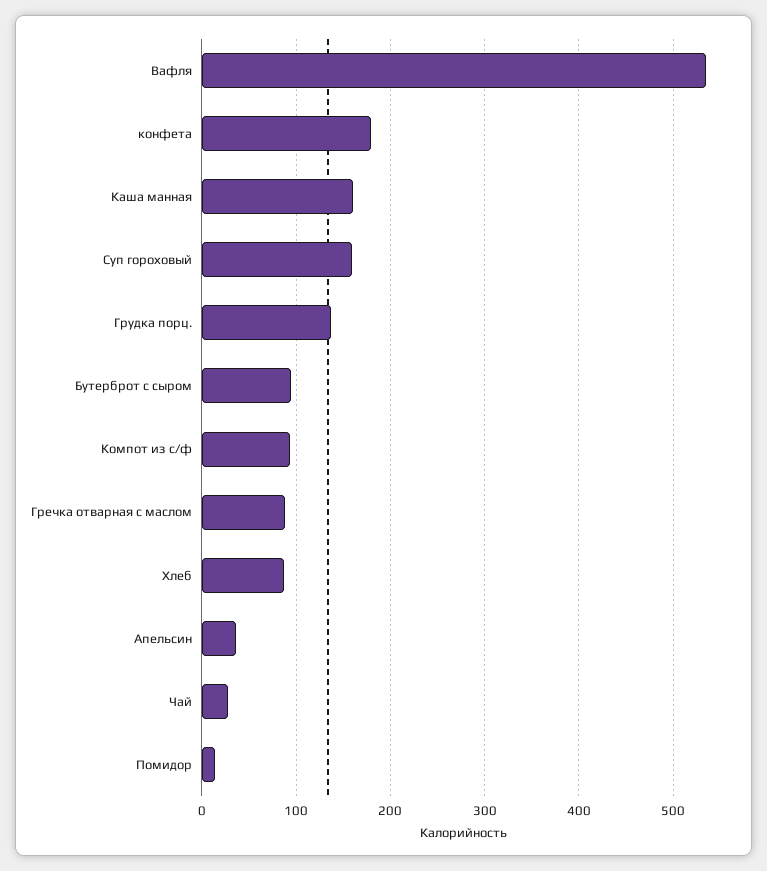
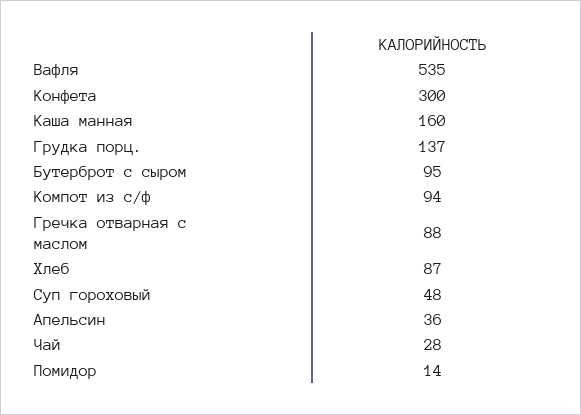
конфета: 180 -> 300
Суп гороховый: 160 -> 48

